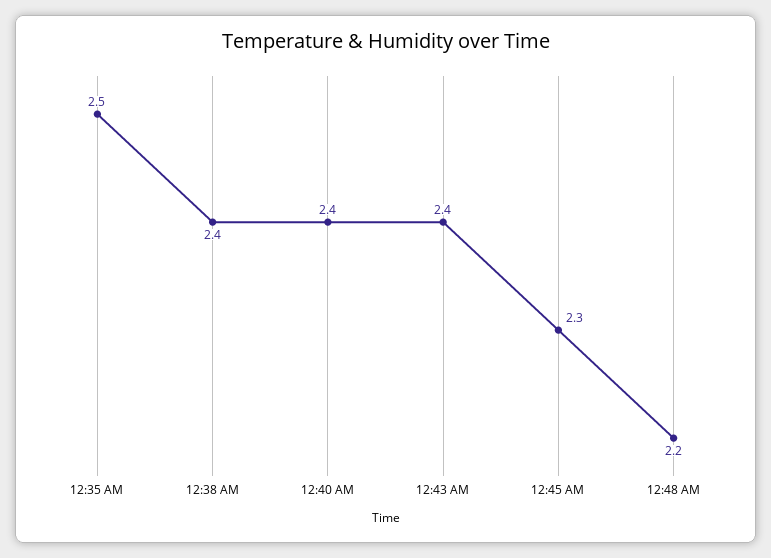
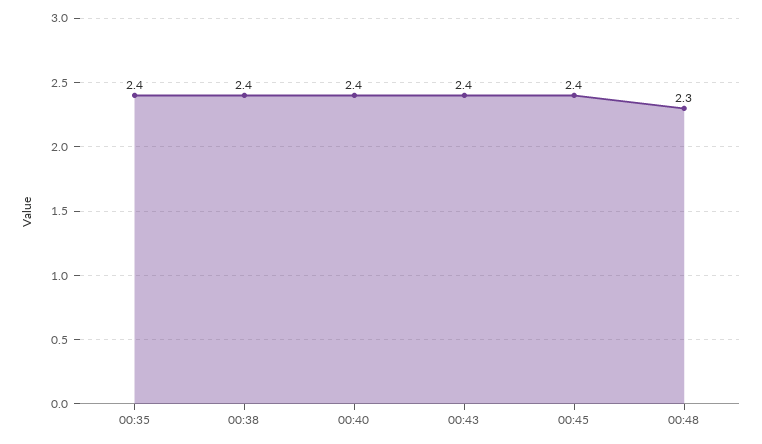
12:35 AM: 2.5 -> 2.4
12:45 AM: 2.3 -> 2.4
12:48 AM: 2.2 -> 2.3

